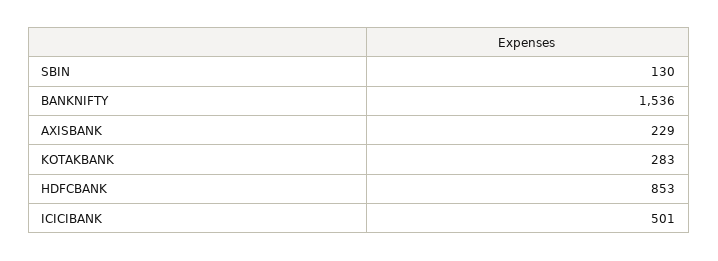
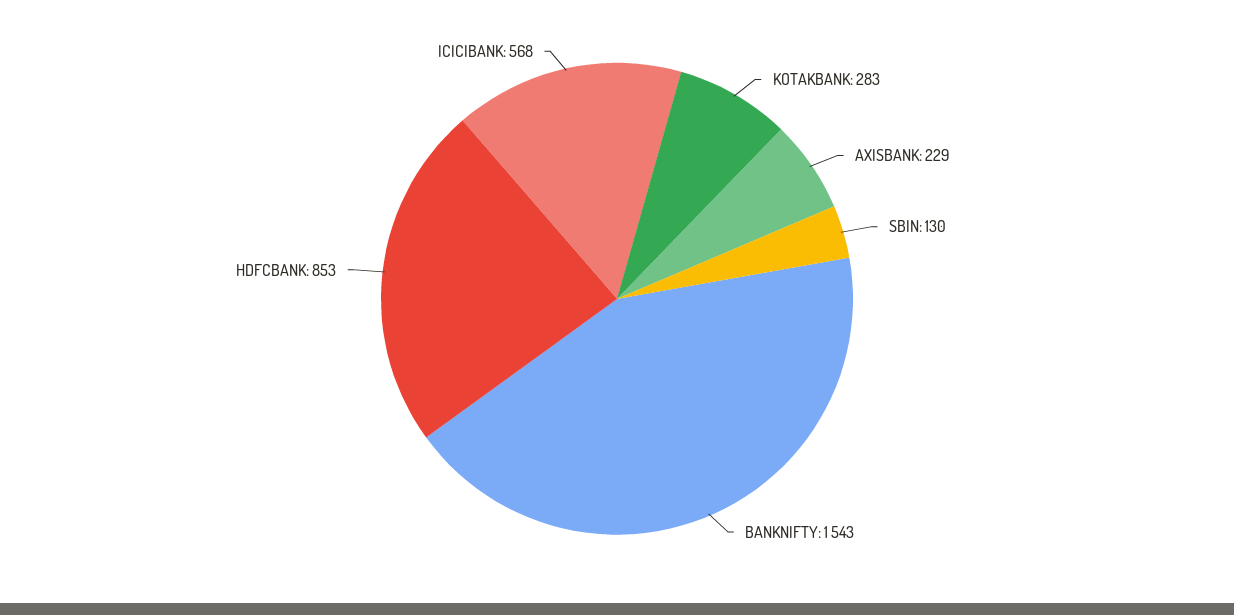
BANKNIFTY: 1536 -> 1543
ICICIBANK: 501 -> 568

